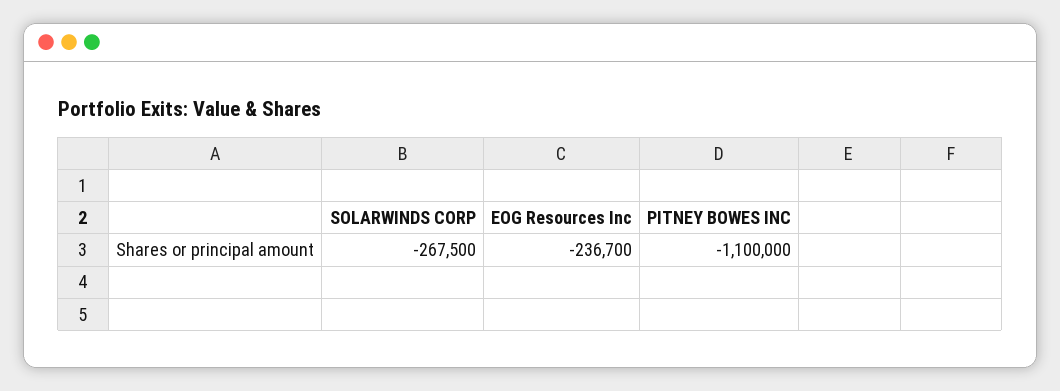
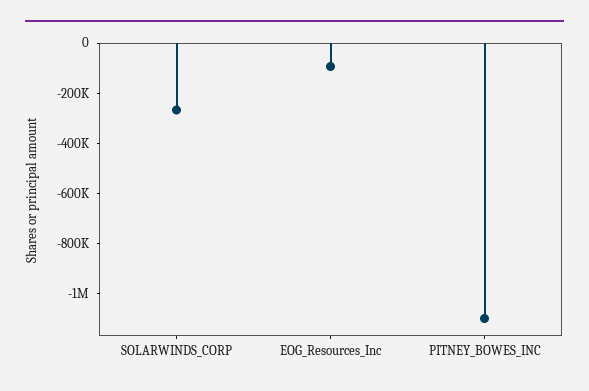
EOG Resources Inc: -236700 -> -100000

